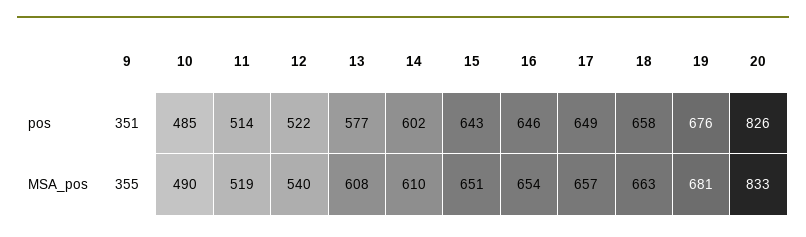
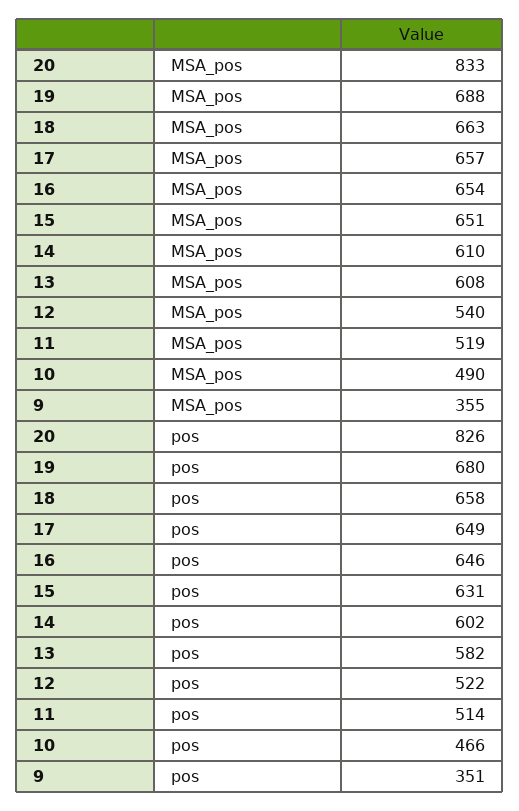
10, pos: 485 -> 466
13, pos: 577 -> 582
15, pos: 643 -> 631
19, pos: 676 -> 680
19, MSA_pos: 681 -> 688

